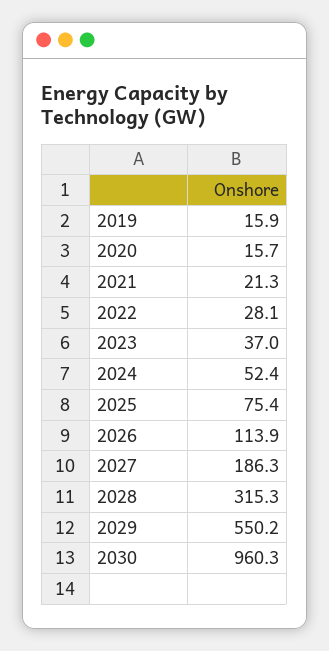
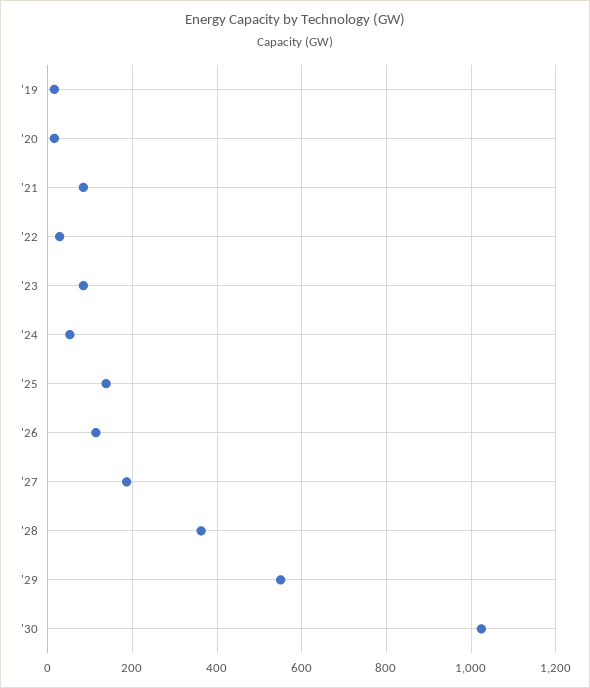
2021: 21.3 -> 80
2023: 37 -> 80
2025: 75.4 -> 140
2028: 315.3 -> 360
2030: 960.3 -> 1020

